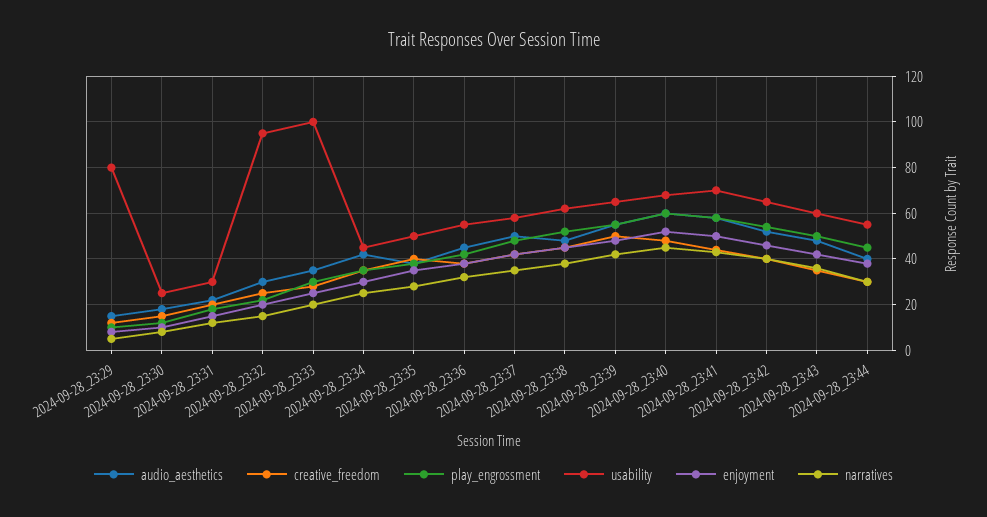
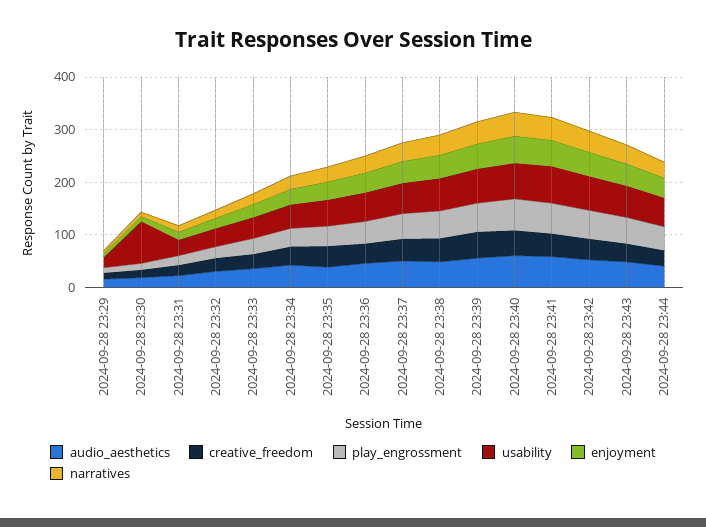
usability, 2024-09-28_23:29: 80 -> 20
usability, 2024-09-28_23:30: 25 -> 80
usability, 2024-09-28_23:32: 95 -> 40
usability, 2024-09-28_23:33: 100 -> 40

